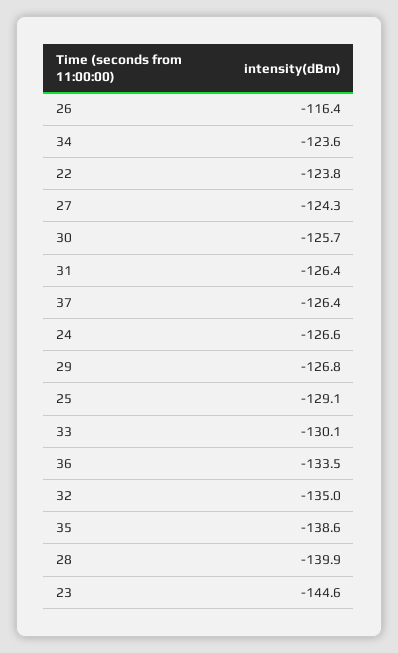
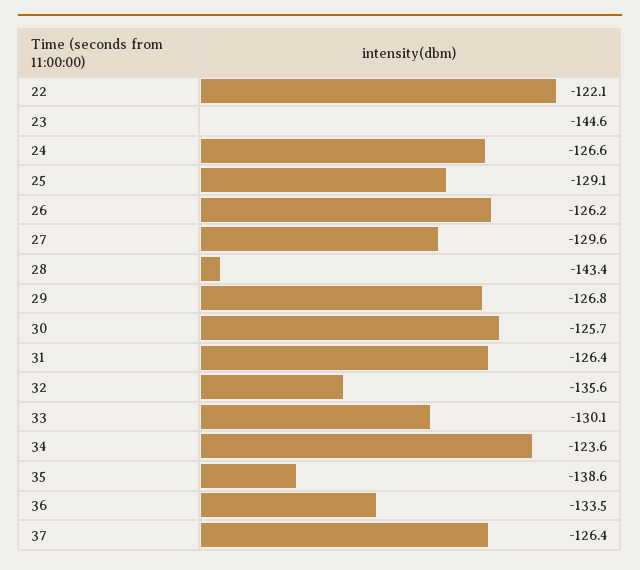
26: -116.4 -> -126.2
22: -123.8 -> -122.1
27: -124.3 -> -129.6
32: -135 -> -135.6
28: -139.9 -> -143.4

